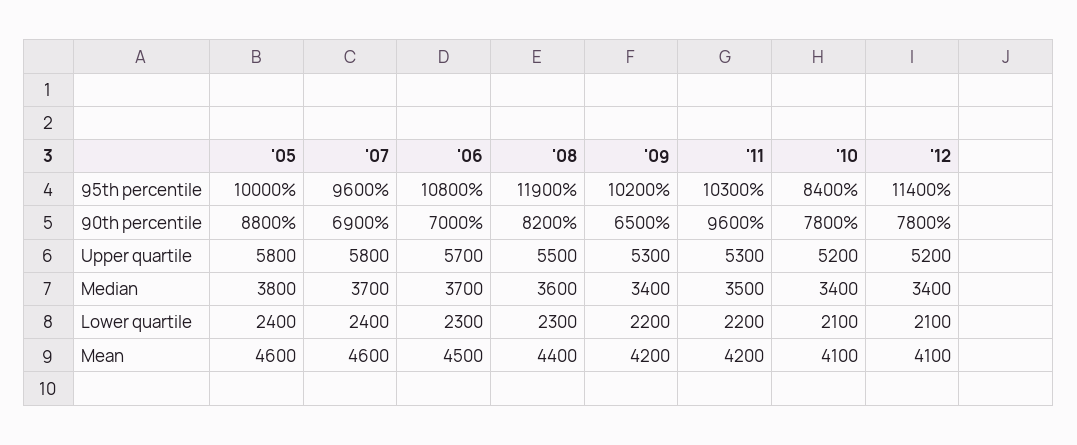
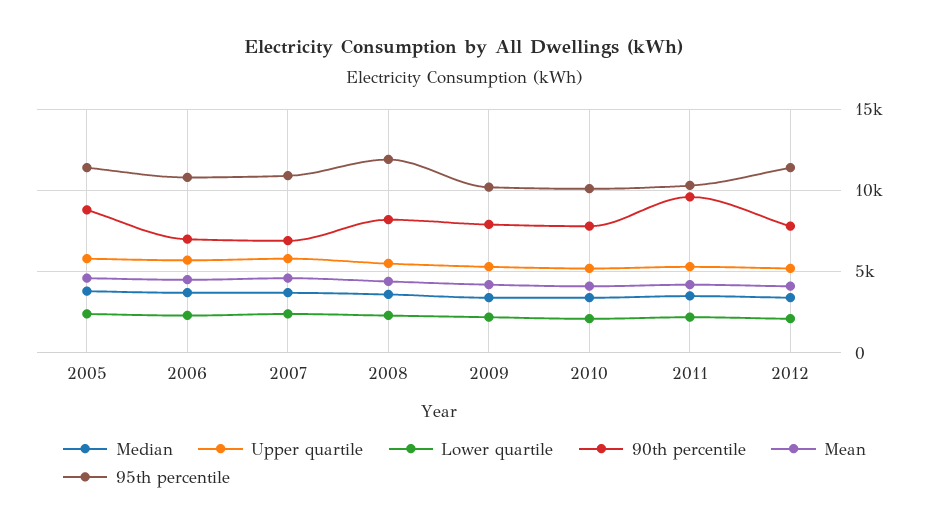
95th percentile, '05: 10000 -> 11500
95th percentile, '07: 9600 -> 11000
95th percentile, '10: 8400 -> 10000
90th percentile, '09: 6500 -> 8000

